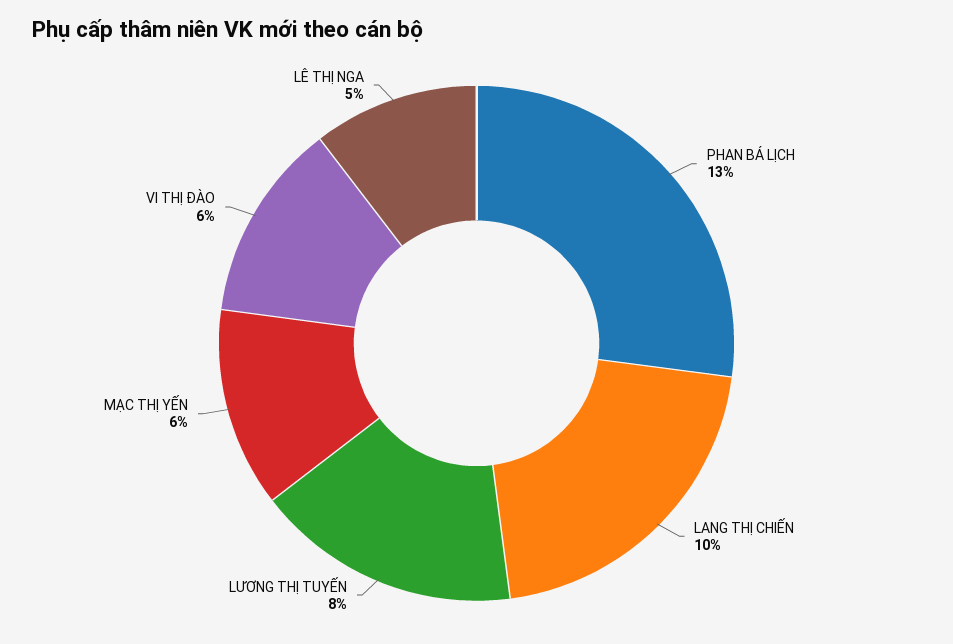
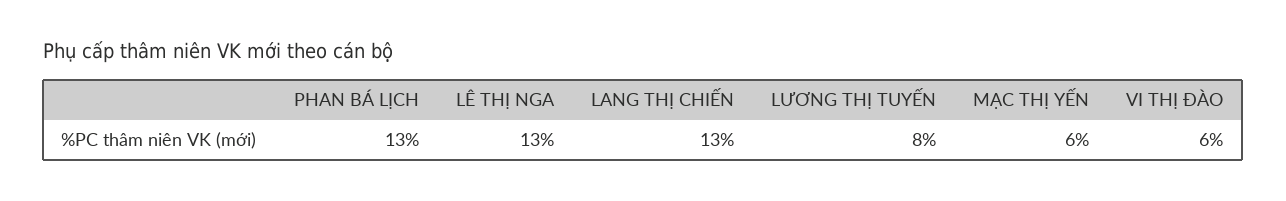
LANG THỊ CHIẾN: 10 -> 13
LÊ THỊ NGA: 5 -> 13

